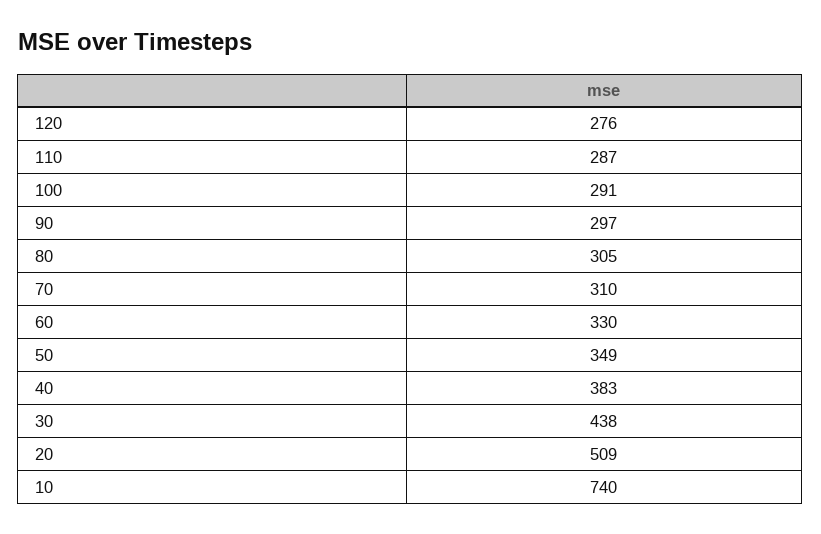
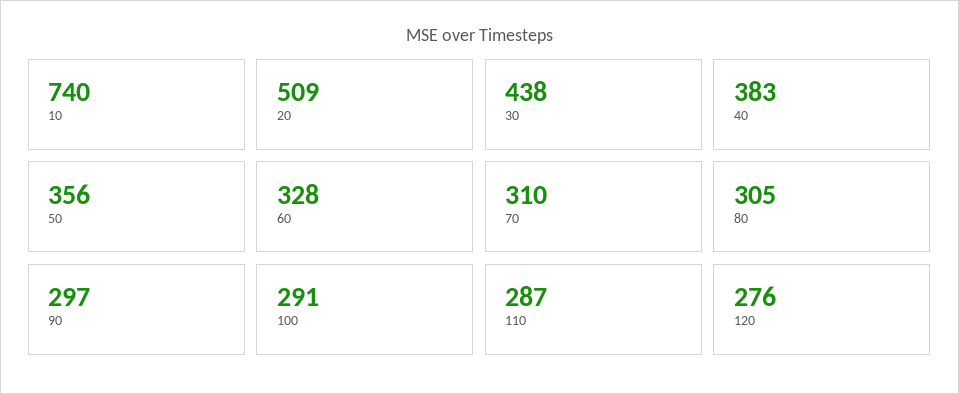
60: 330 -> 328
50: 349 -> 356

